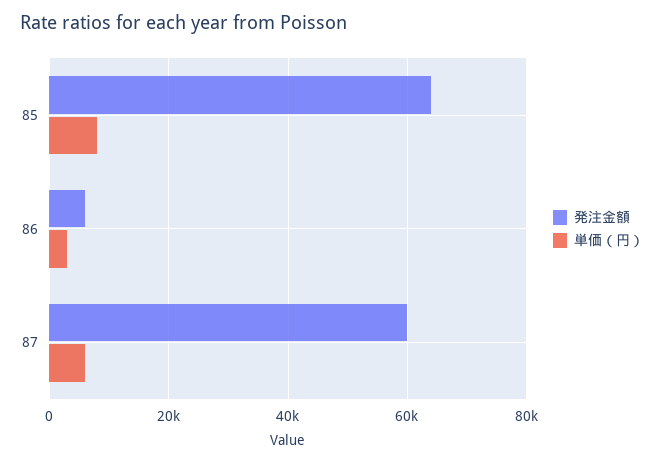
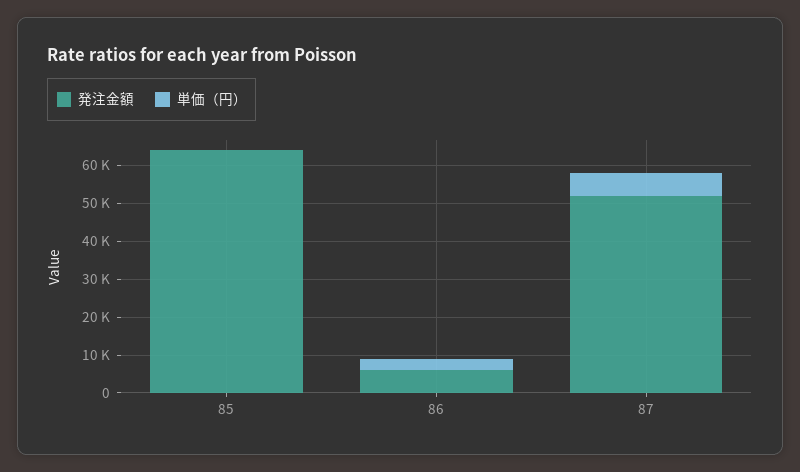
単価（円）, 85: 8000 -> 0
発注金額, 87: 60000 -> 52500

